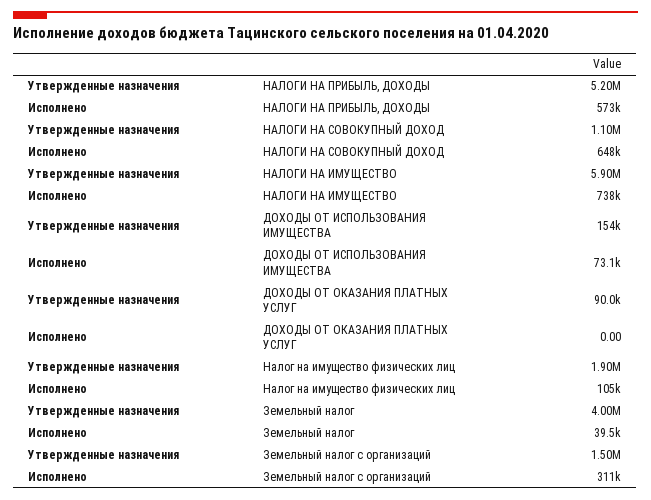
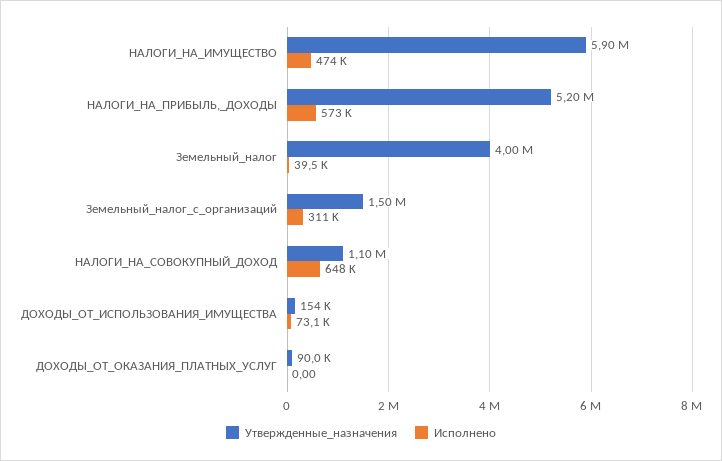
Исполнено, НАЛОГИ НА ИМУЩЕСТВО: 738000 -> 474000
Утвержденные назначения, Налог на имущество физических лиц: 1900000 -> none
Исполнено, Налог на имущество физических лиц: 105000 -> none

